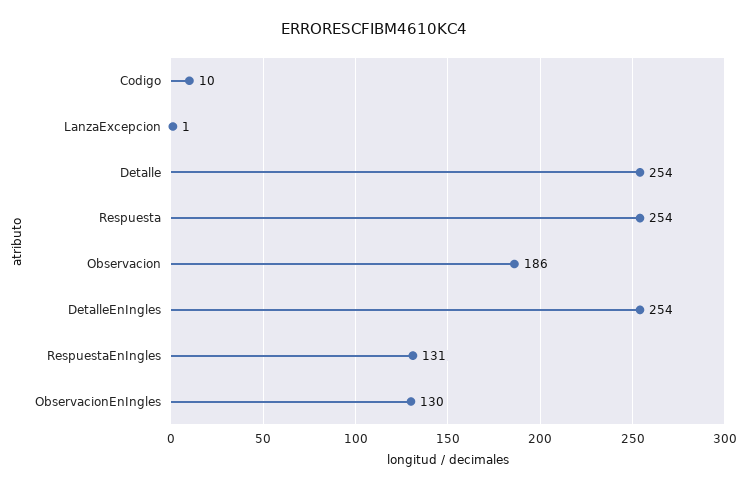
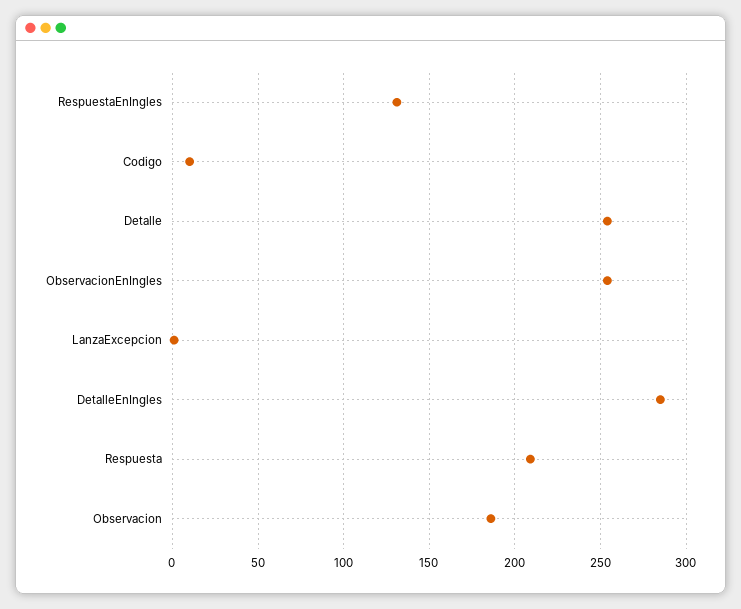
Respuesta: 254 -> 210
DetalleEnIngles: 254 -> 285
ObservacionEnIngles: 130 -> 255

